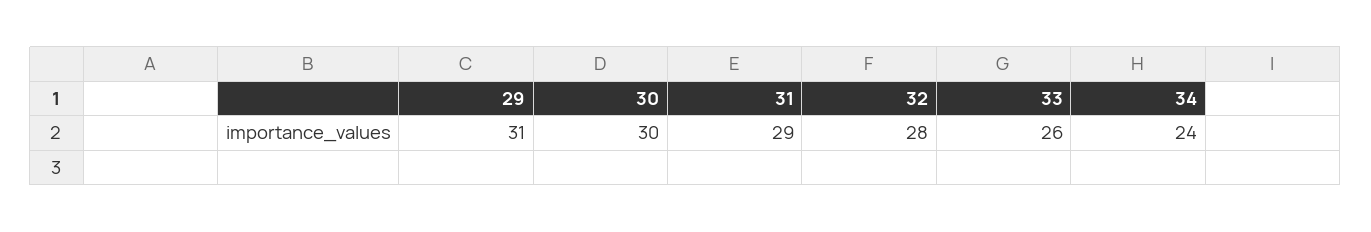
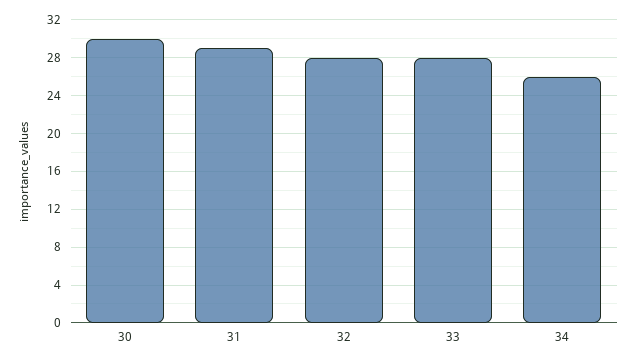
29: 31 -> none
33: 26 -> 28
34: 24 -> 26

